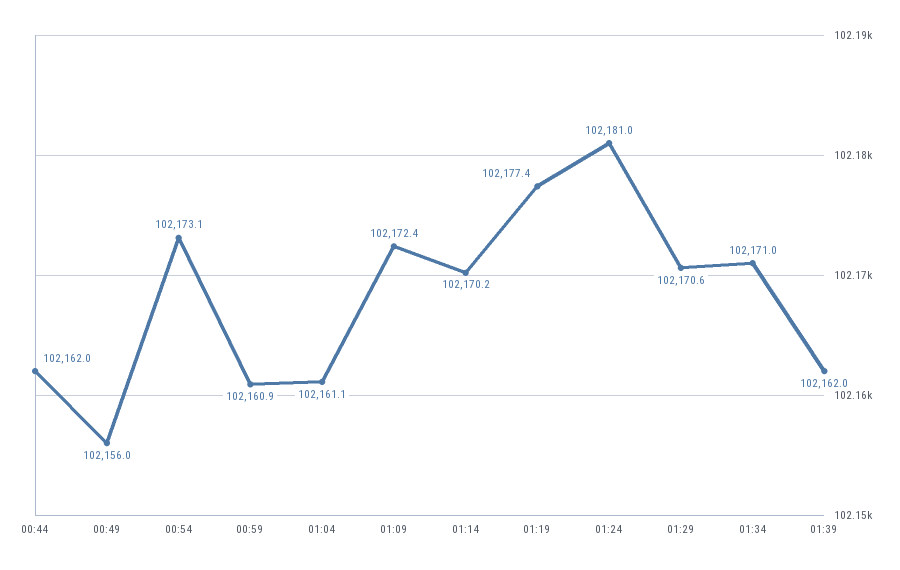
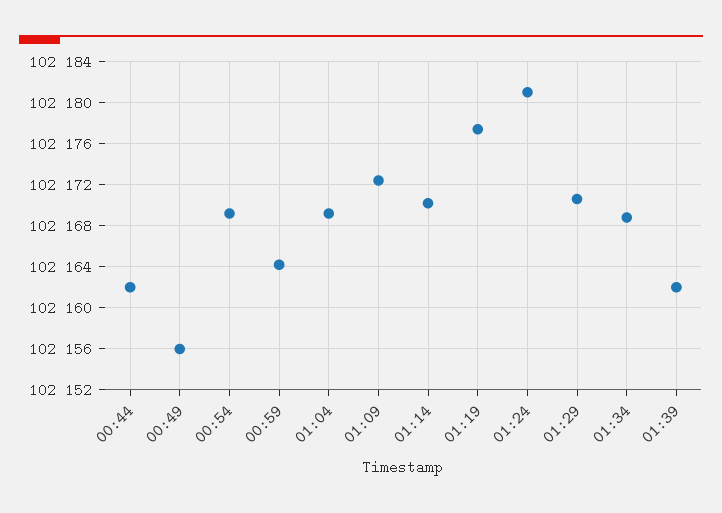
00:54: 102173.1 -> 102169
00:59: 102160.9 -> 102164
01:04: 102161.1 -> 102169
01:34: 102171 -> 102169

